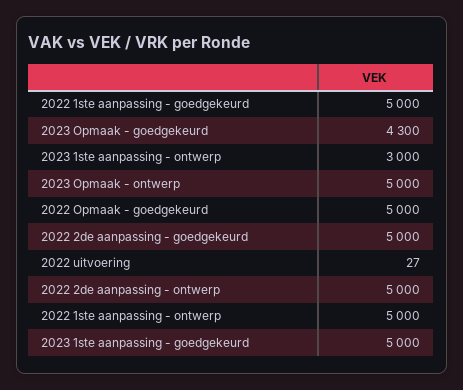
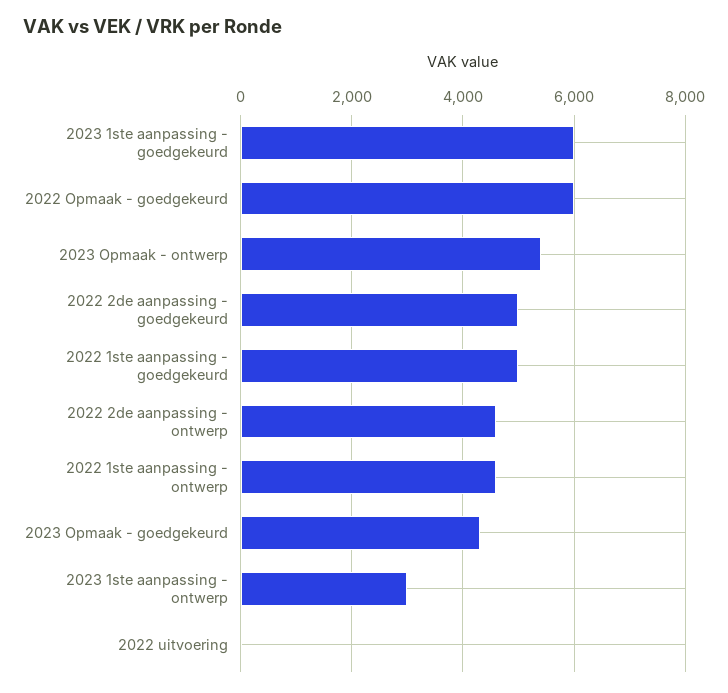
2023 Opmaak - ontwerp: 5000 -> 5400
2022 Opmaak - goedgekeurd: 5000 -> 6000
2022 2de aanpassing - ontwerp: 5000 -> 4600
2022 1ste aanpassing - ontwerp: 5000 -> 4600
2023 1ste aanpassing - goedgekeurd: 5000 -> 6000

